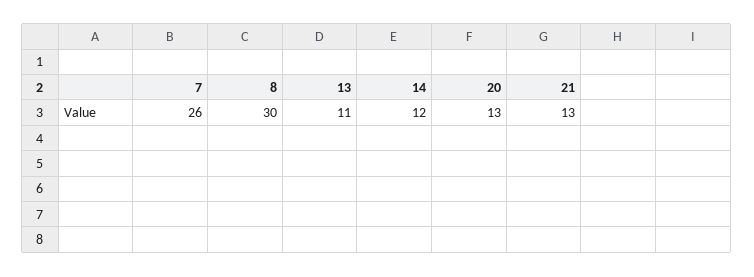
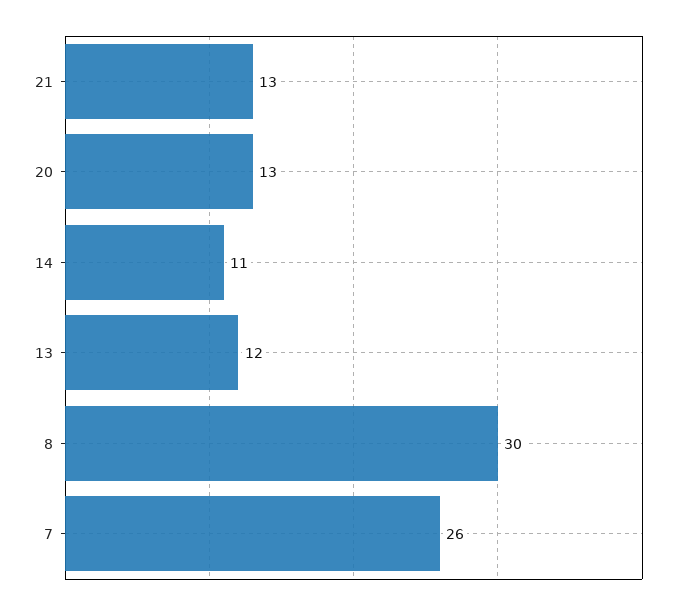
13: 11 -> 12
14: 12 -> 11

